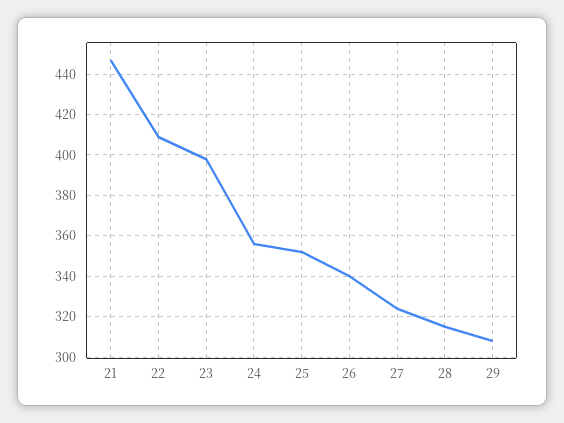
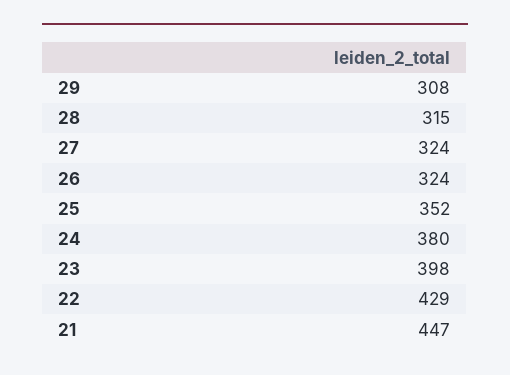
22: 410 -> 429
24: 355 -> 380
26: 340 -> 324

